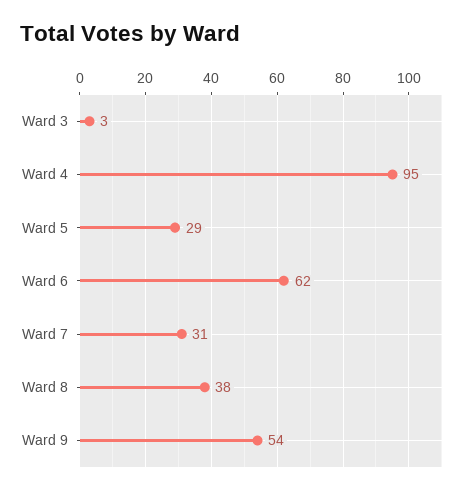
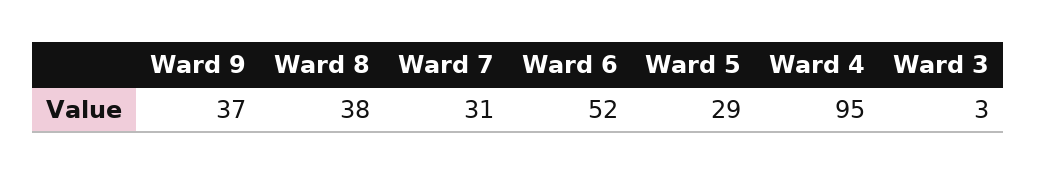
Ward 6: 62 -> 52
Ward 9: 54 -> 37

